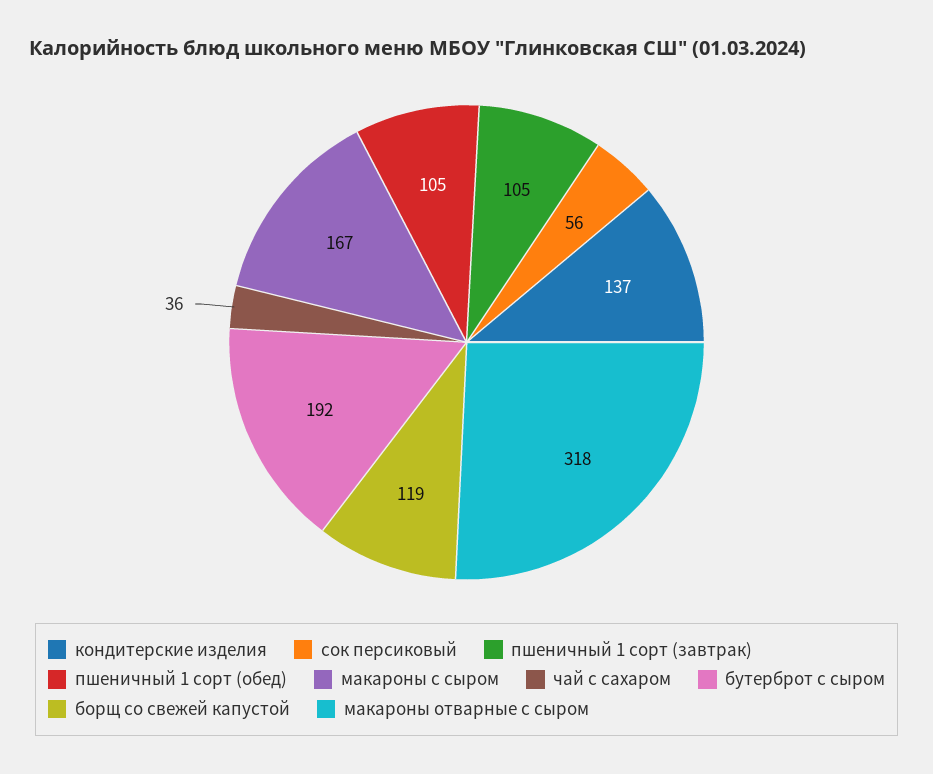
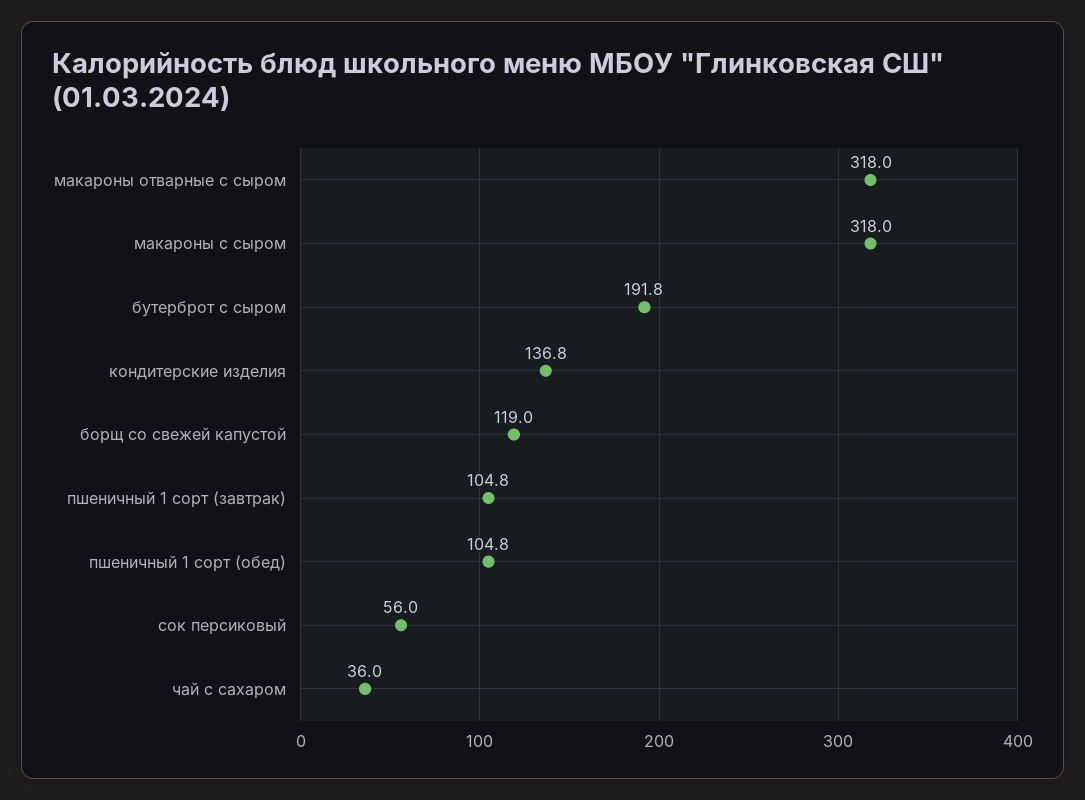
макароны с сыром: 167 -> 318

